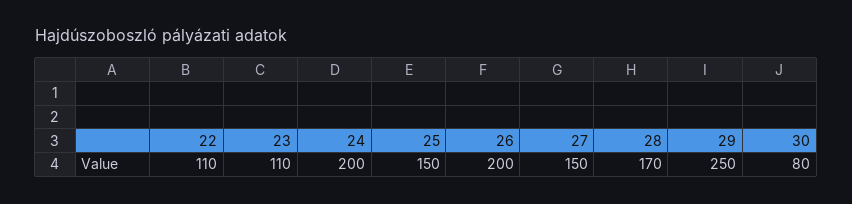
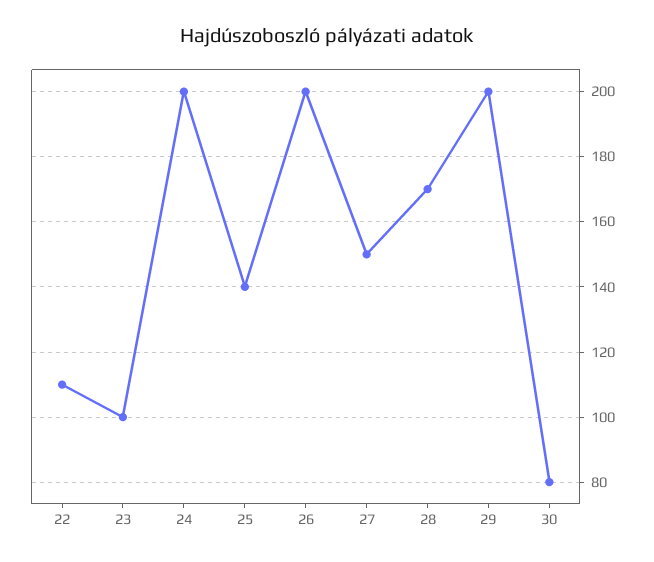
23: 110 -> 100
25: 150 -> 140
29: 250 -> 200

